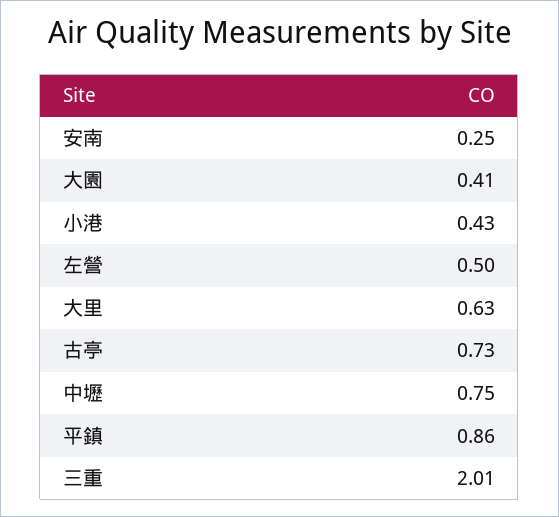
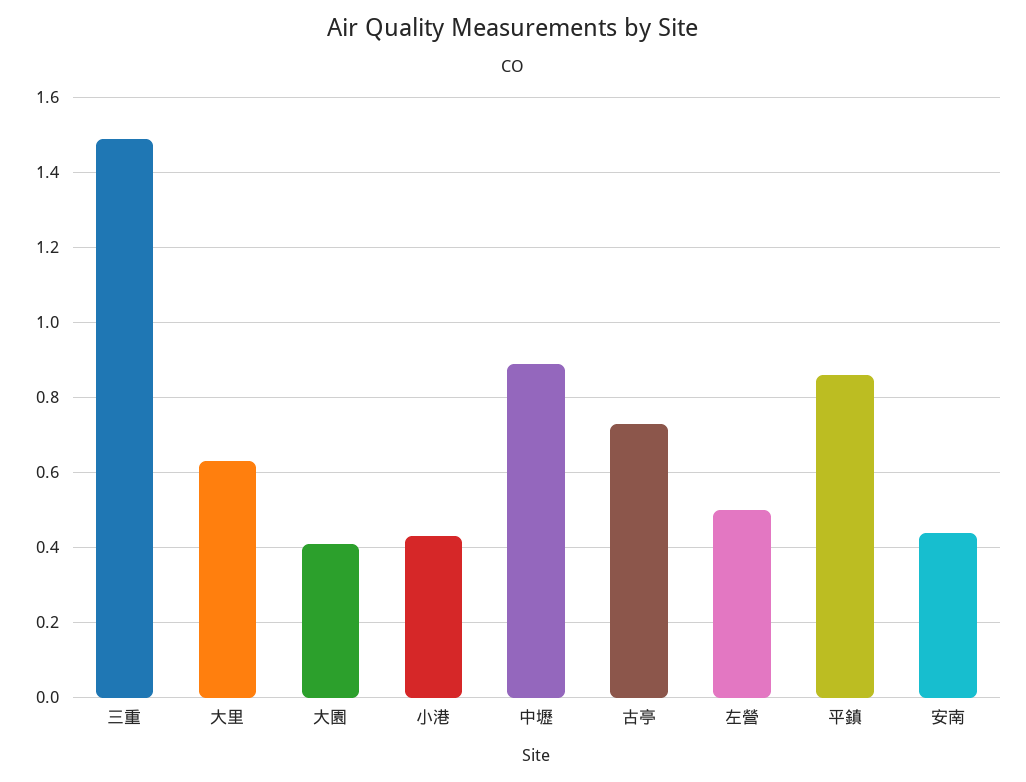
安南: 0.25 -> 0.45
中壢: 0.75 -> 0.9
三重: 2.01 -> 1.5

